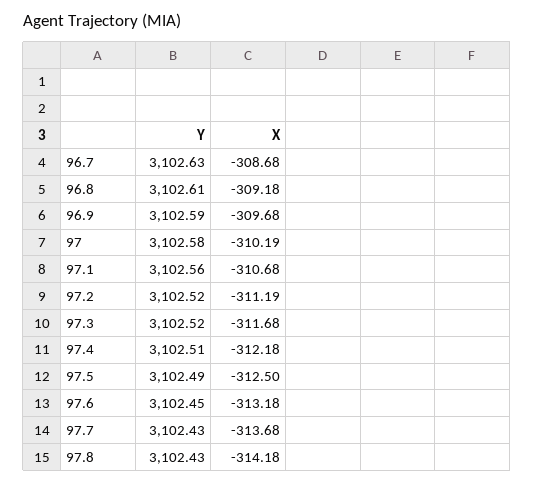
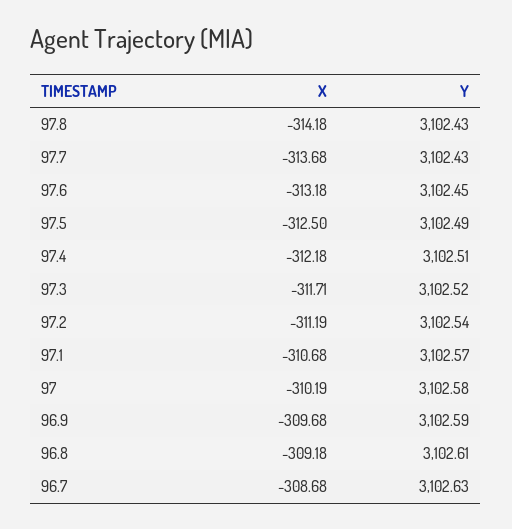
Y, 97.1: 3102.56 -> 3102.57
Y, 97.2: 3102.52 -> 3102.54
X, 97.3: -311.68 -> -311.71

